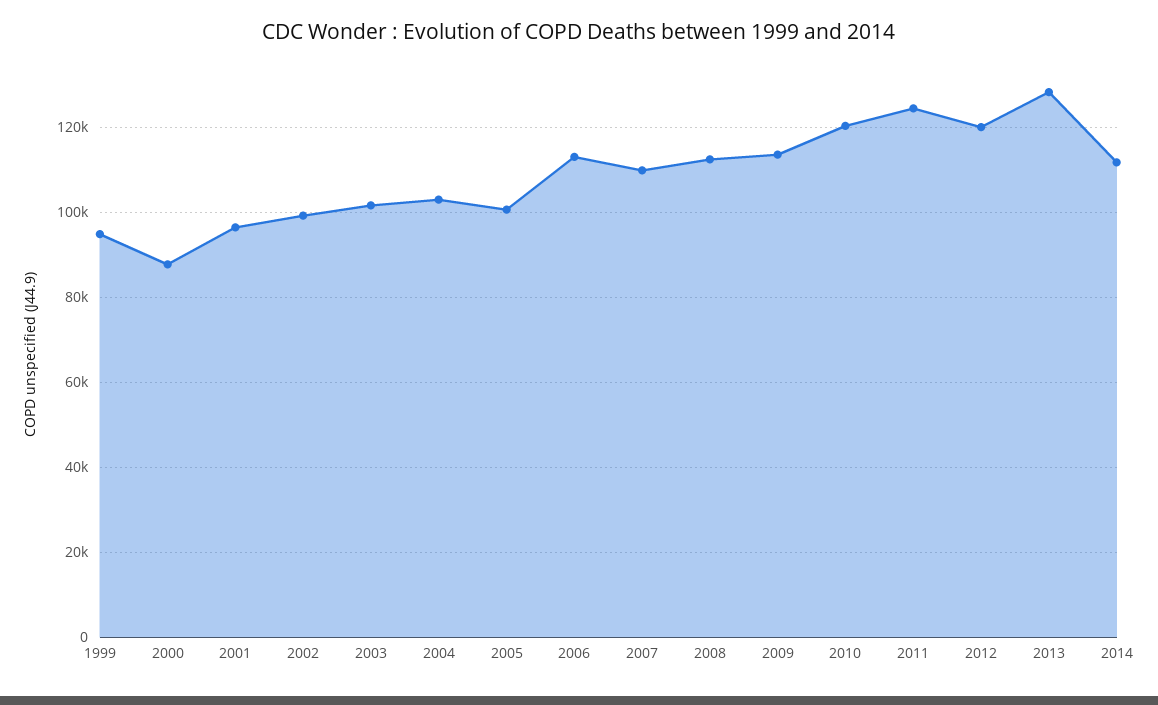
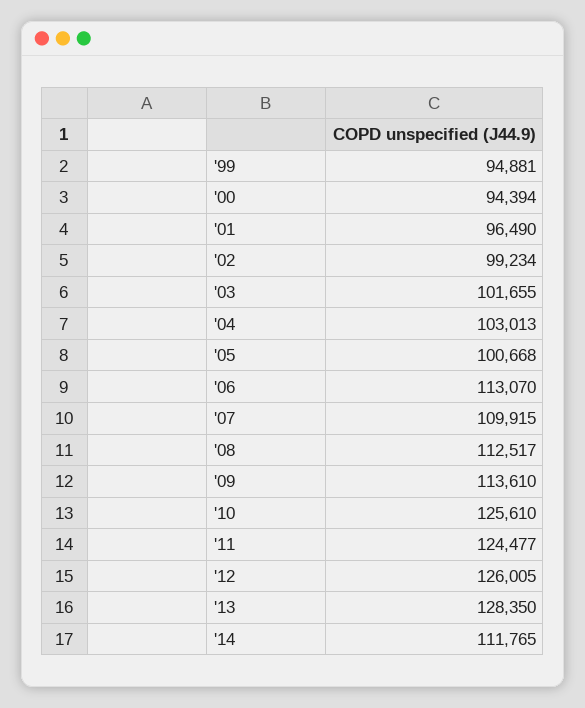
2000: 88000 -> 94394
2010: 120000 -> 125610
2012: 120000 -> 126005

